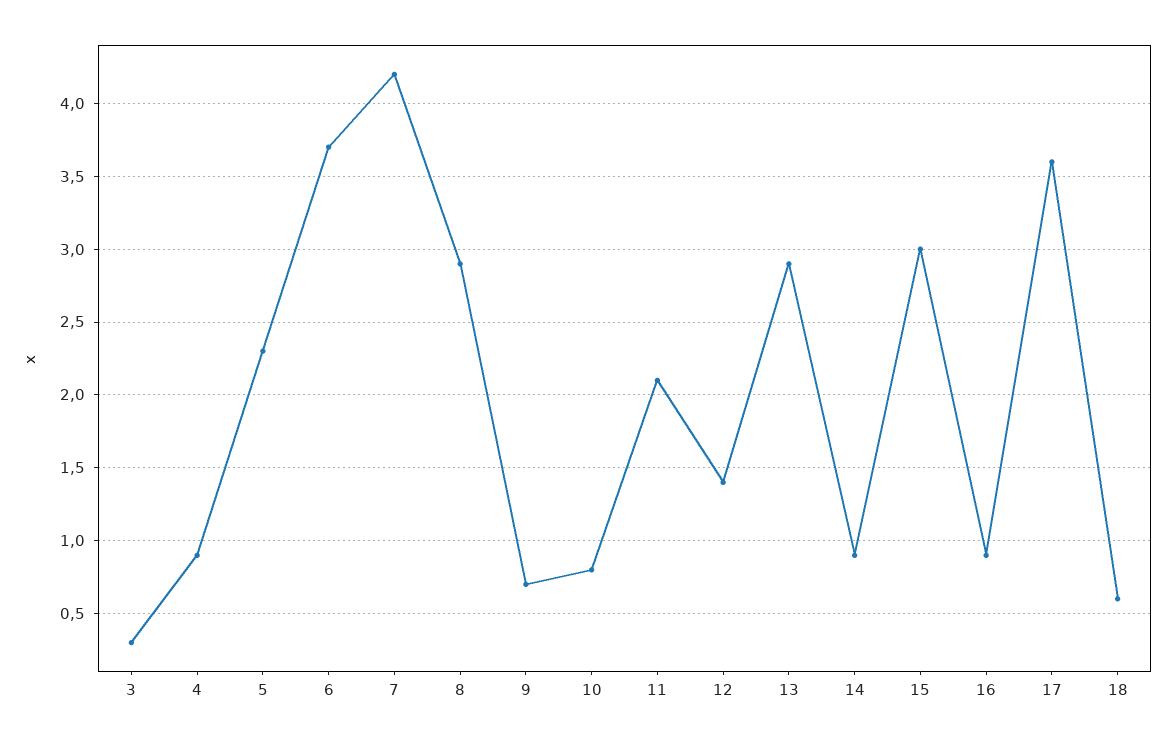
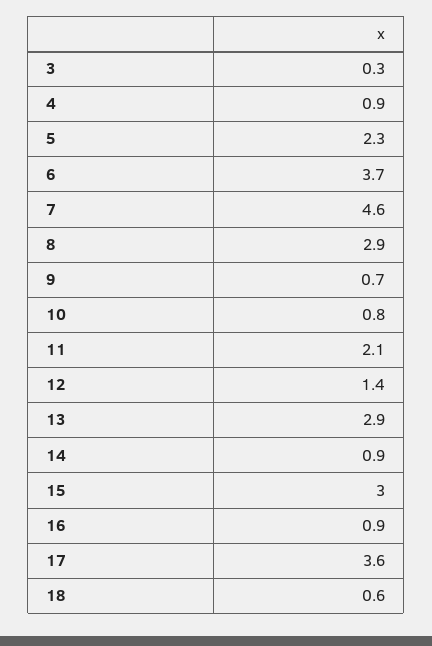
7: 4.2 -> 4.6

